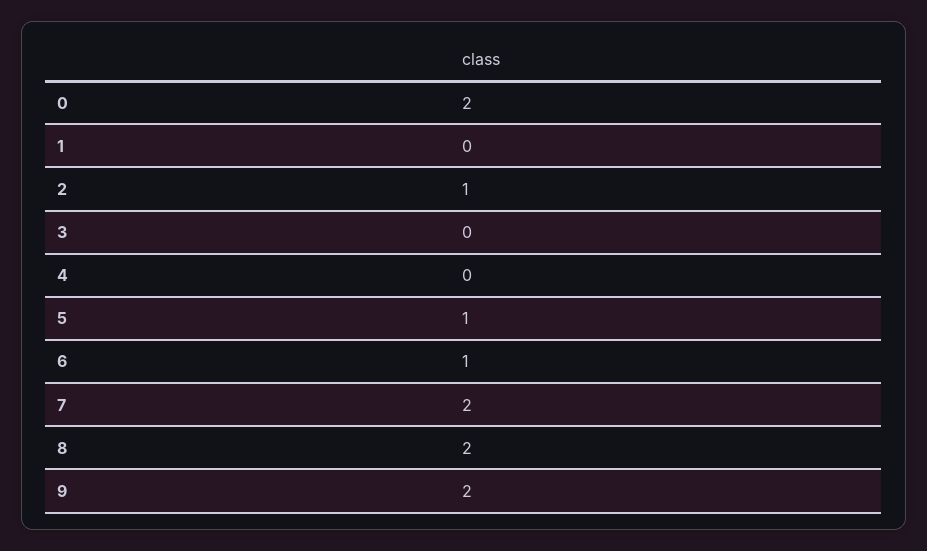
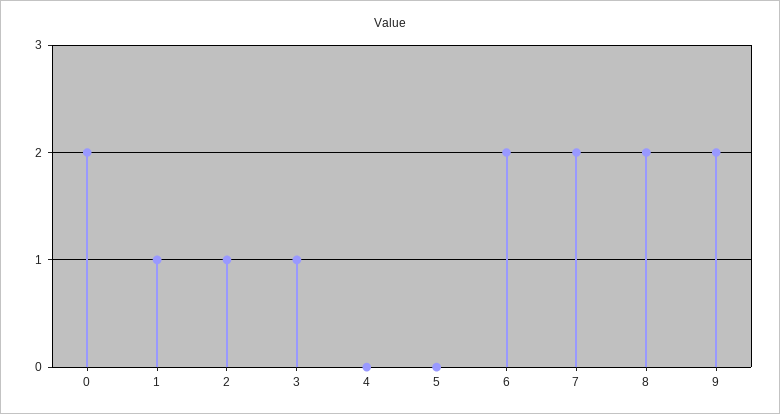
1: 0 -> 1
3: 0 -> 1
5: 1 -> 0
6: 1 -> 2

